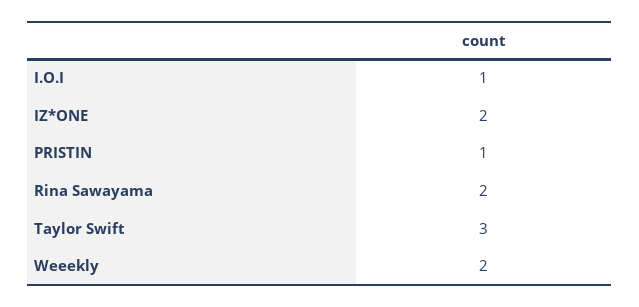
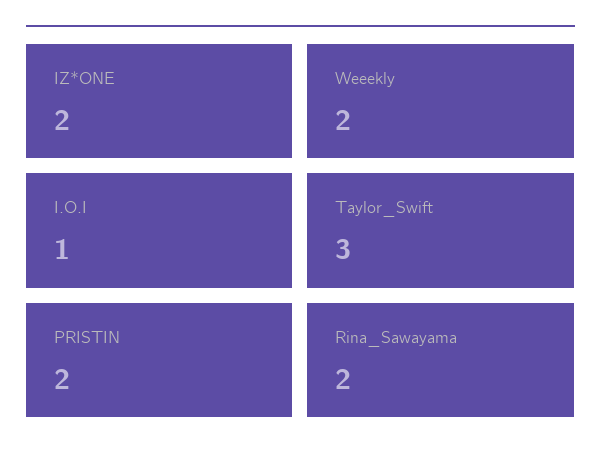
PRISTIN: 1 -> 2

